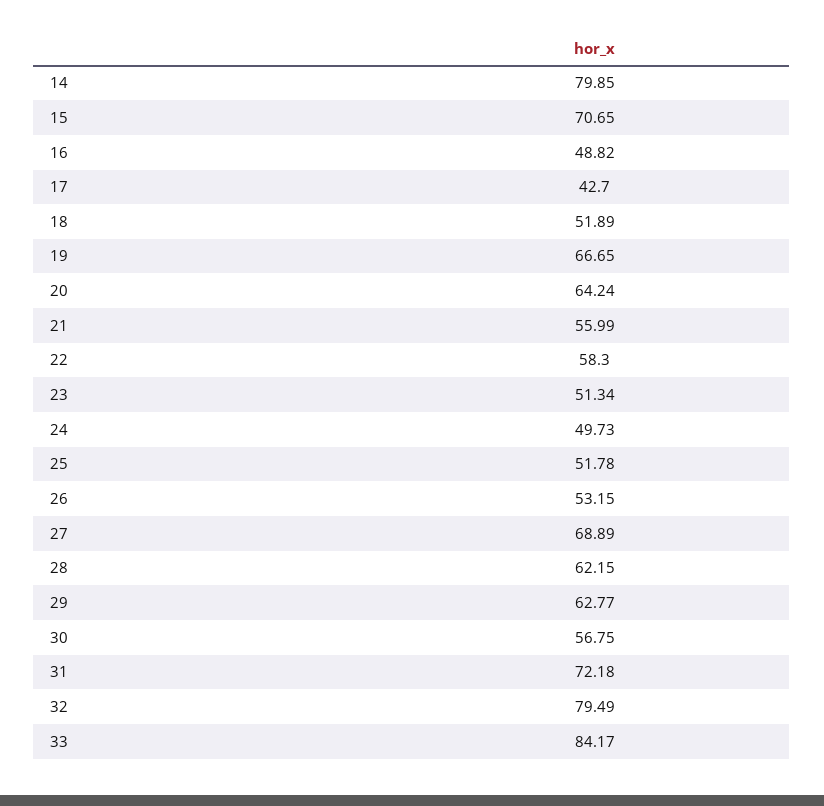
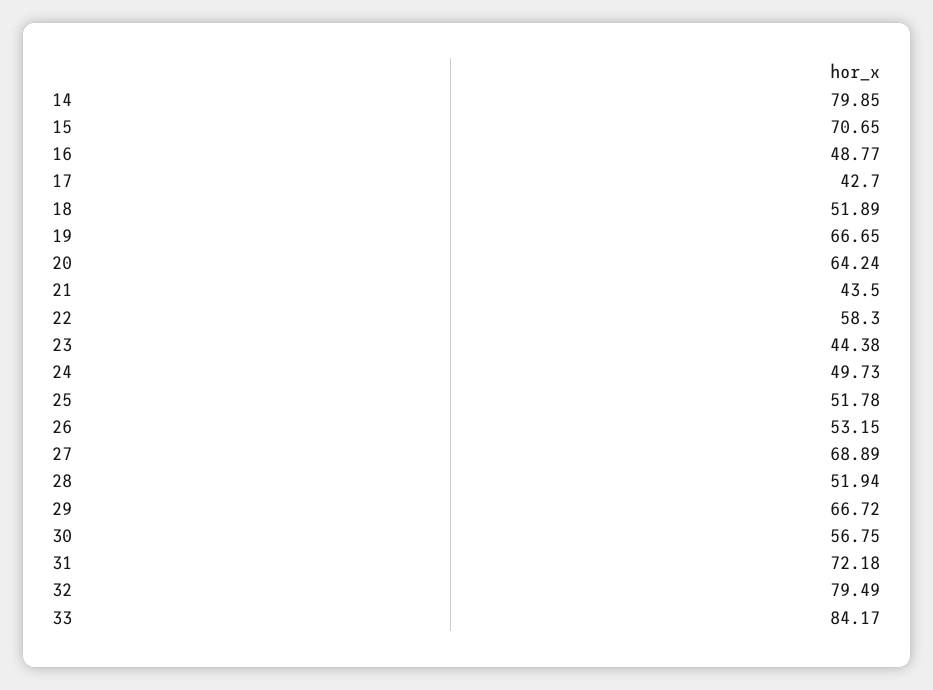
16: 48.82 -> 48.77
21: 55.99 -> 43.5
23: 51.34 -> 44.38
28: 62.15 -> 51.94
29: 62.77 -> 66.72

